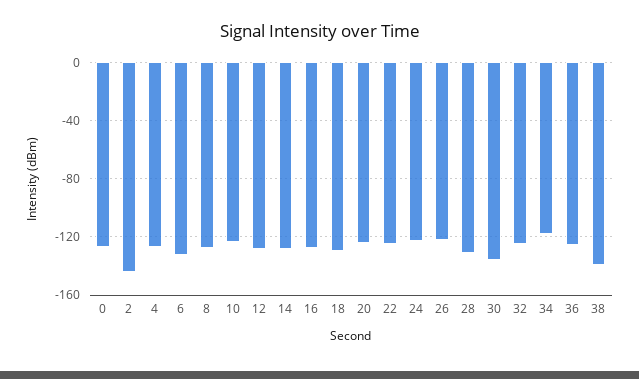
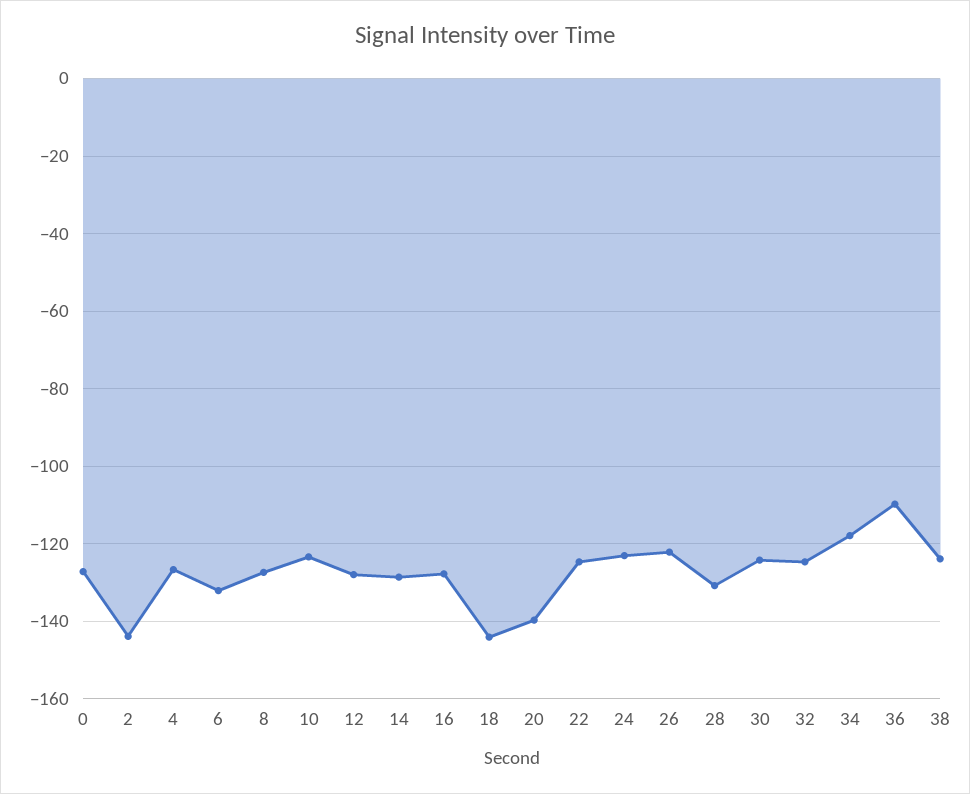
18: -130 -> -144
20: -125 -> -140
30: -135 -> -124
36: -125 -> -110
38: -140 -> -124

